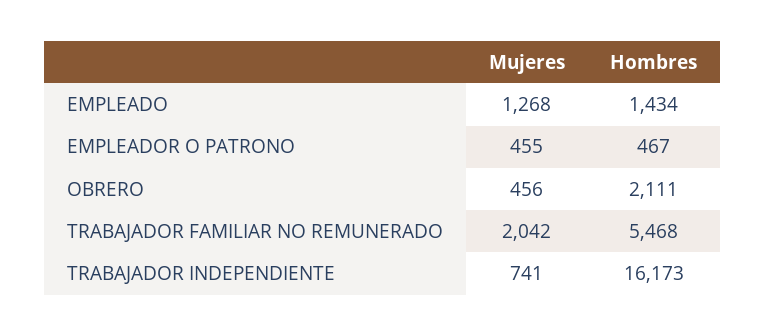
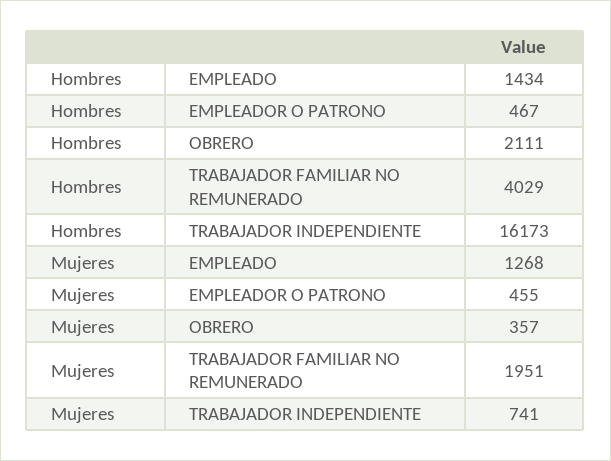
Mujeres, OBRERO: 456 -> 357
Mujeres, TRABAJADOR FAMILIAR NO REMUNERADO: 2042 -> 1951
Hombres, TRABAJADOR FAMILIAR NO REMUNERADO: 5468 -> 4029

